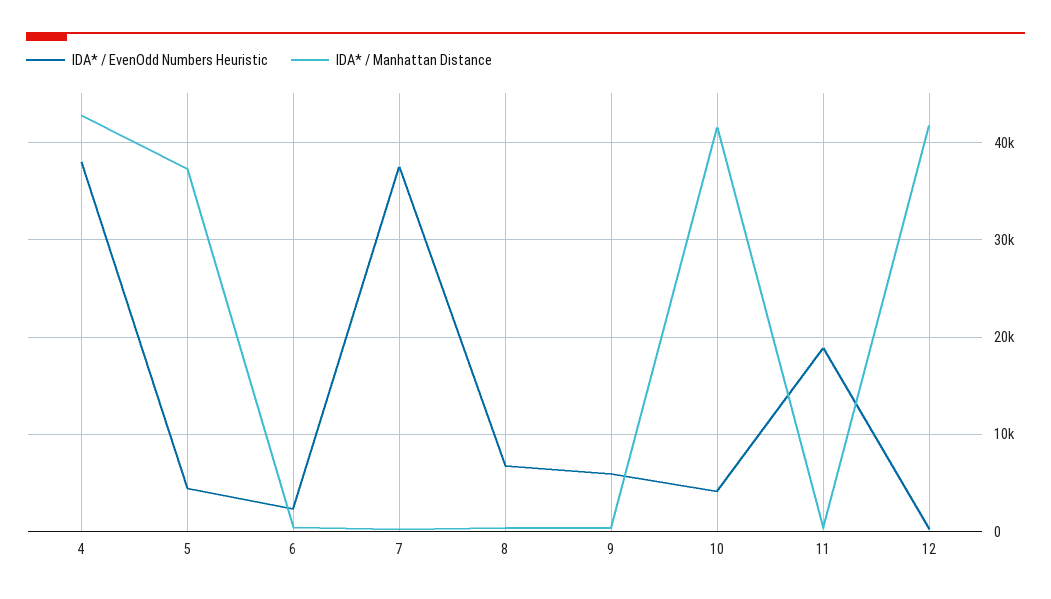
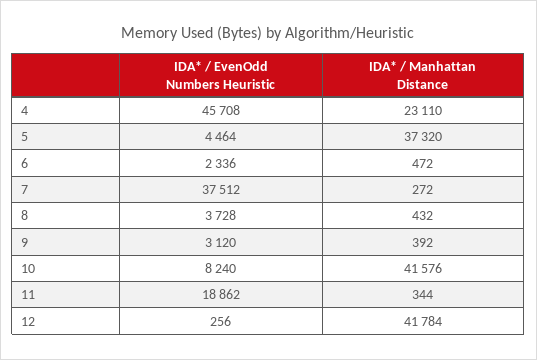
IDA* / EvenOdd Numbers Heuristic, 4: 38000 -> 45708
IDA* / Manhattan Distance, 4: 43000 -> 23110
IDA* / EvenOdd Numbers Heuristic, 8: 7000 -> 3728
IDA* / EvenOdd Numbers Heuristic, 9: 6000 -> 3120
IDA* / EvenOdd Numbers Heuristic, 10: 4000 -> 8240

